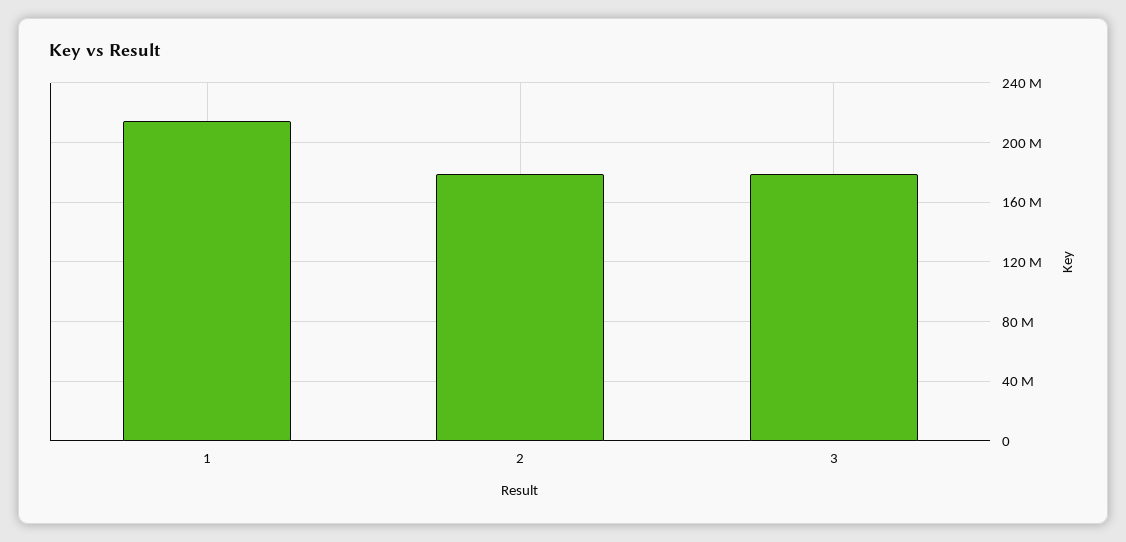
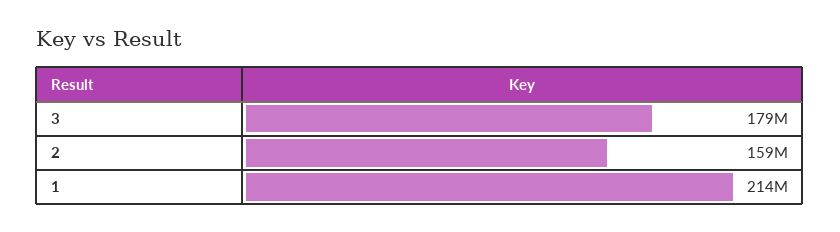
2: 180000000 -> 159000000

